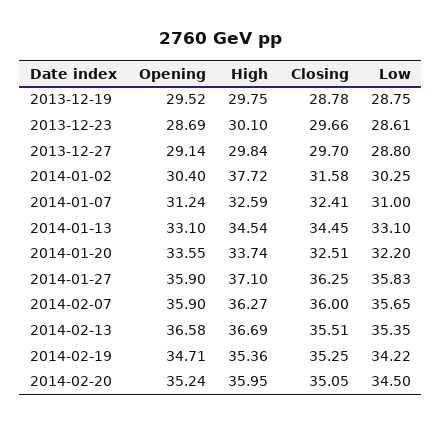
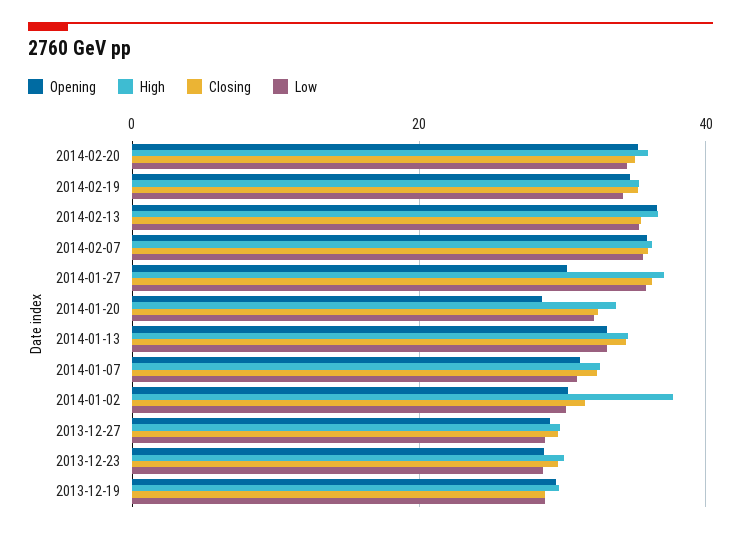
Opening, 2014-01-20: 33.55 -> 28
Opening, 2014-01-27: 35.9 -> 30

